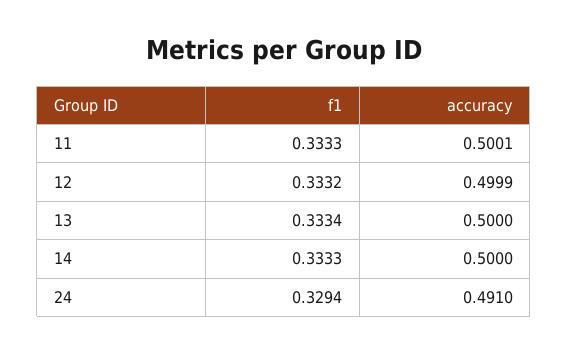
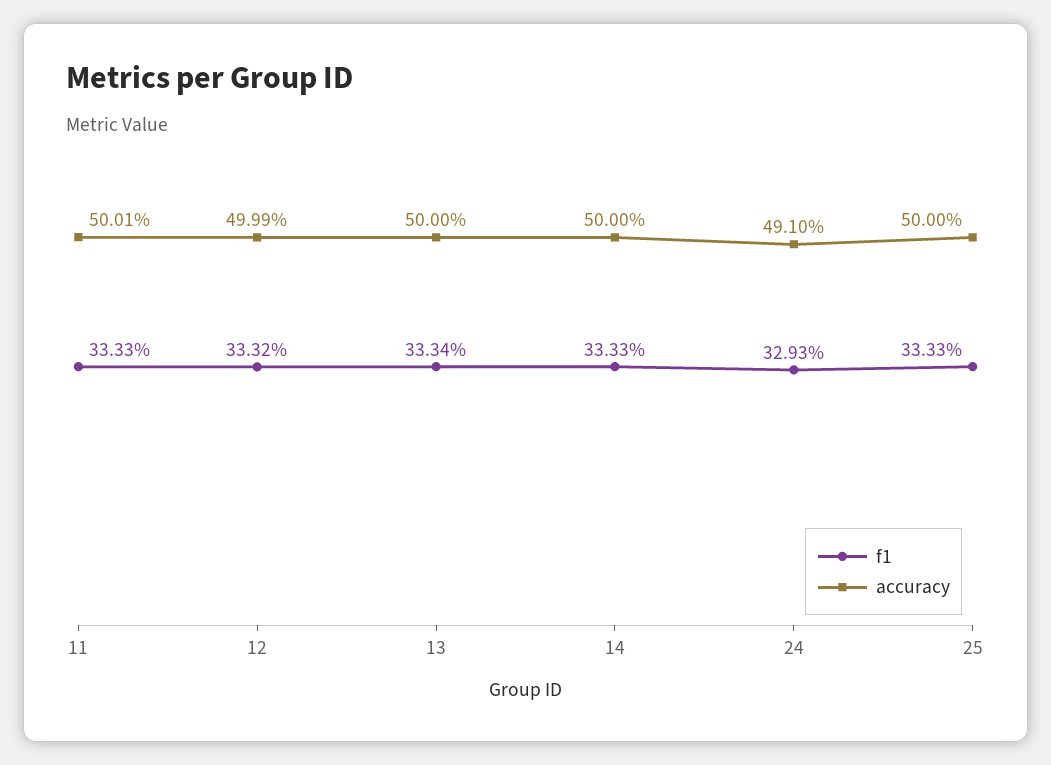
f1, 24: 0.3294 -> 0.3293
f1, 25: none -> 0.3333
accuracy, 25: none -> 0.5

